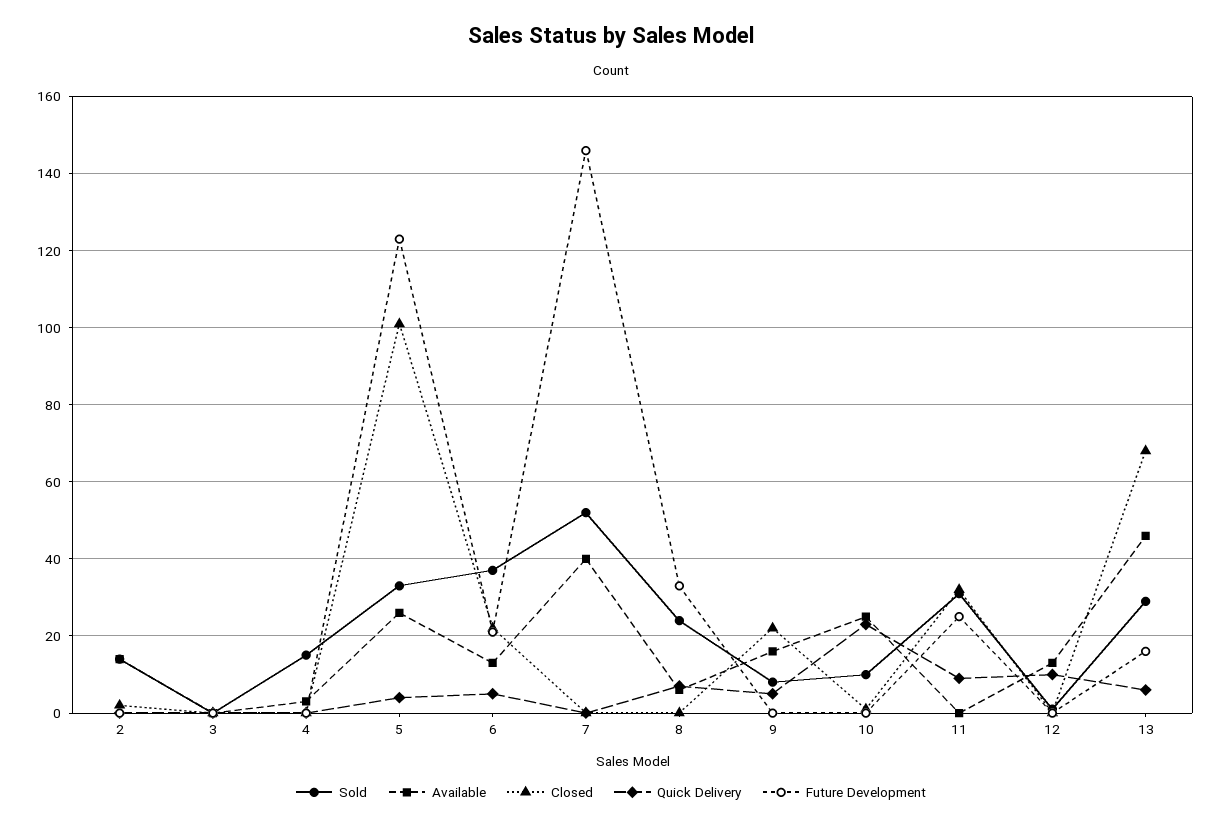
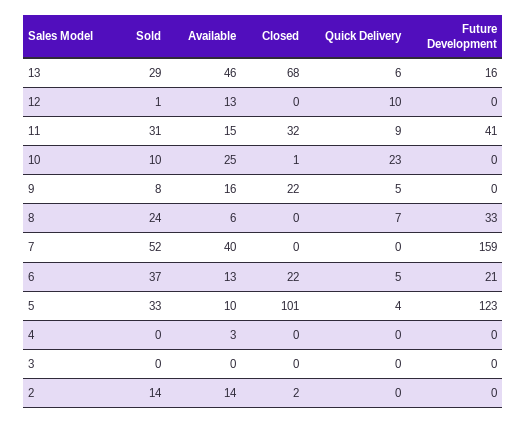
Sold, 4: 15 -> 0
Available, 5: 25 -> 10
Future Development, 7: 145 -> 159
Available, 11: 0 -> 15
Future Development, 11: 25 -> 41

